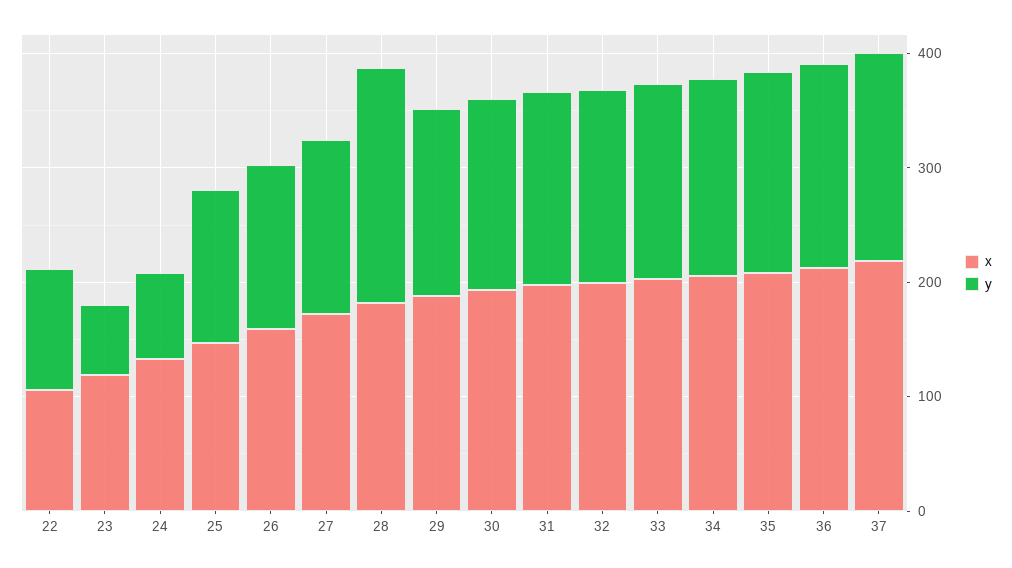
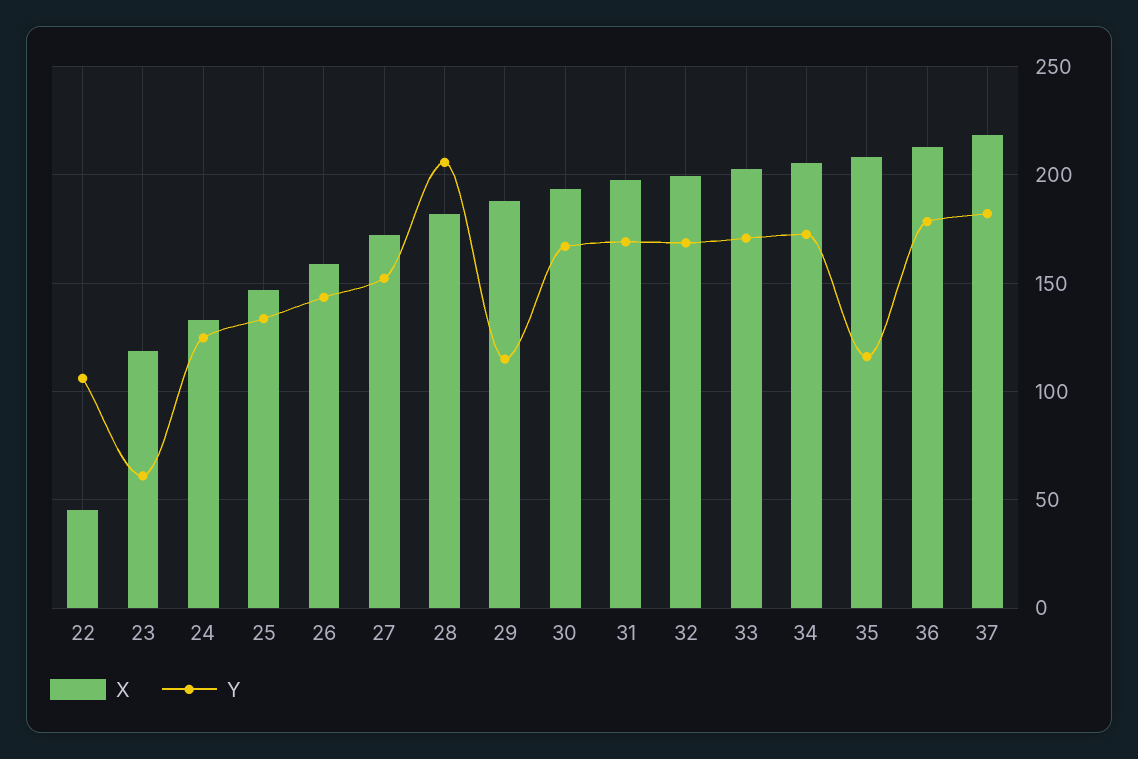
x, 22: 100 -> 45
y, 24: 80 -> 125
y, 29: 160 -> 115
y, 35: 180 -> 115

